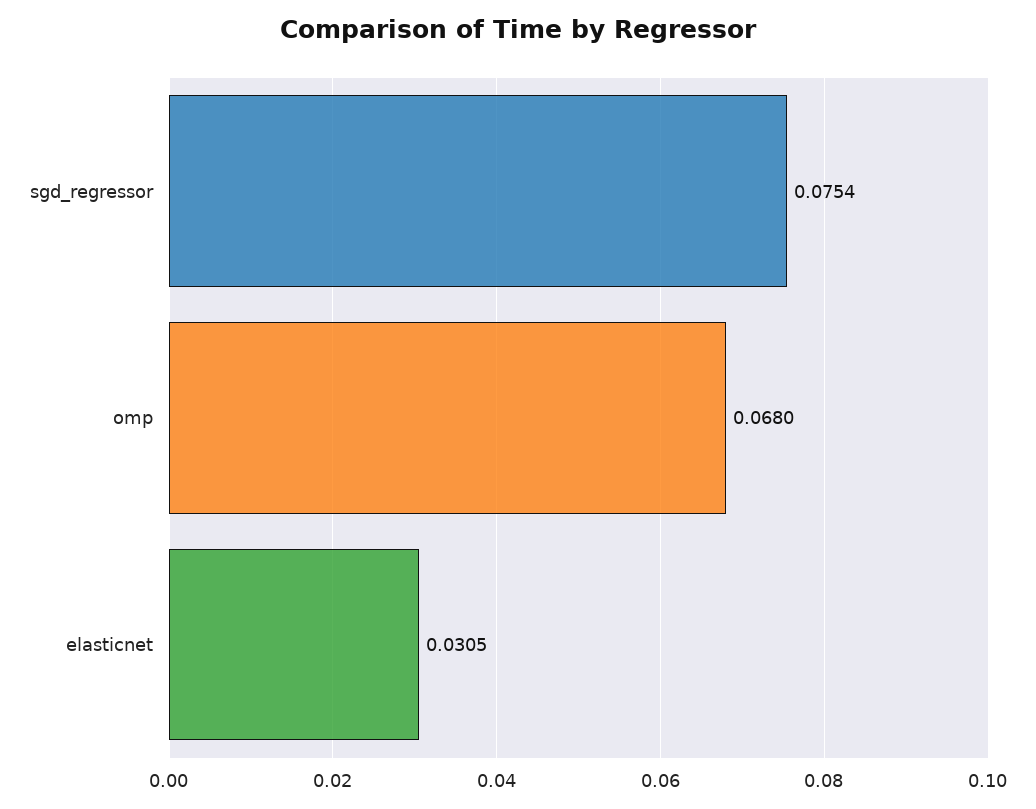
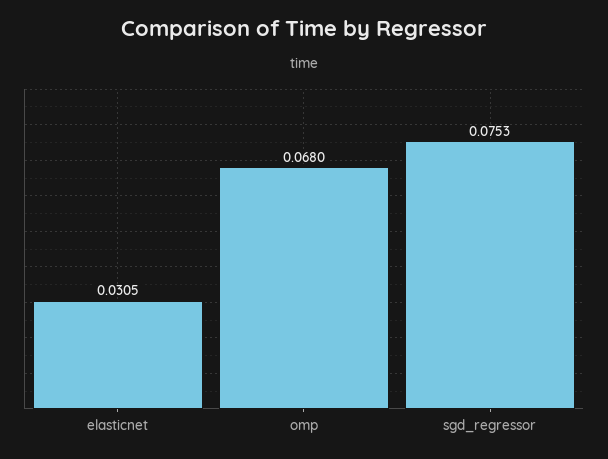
sgd_regressor: 0.0754 -> 0.0753

